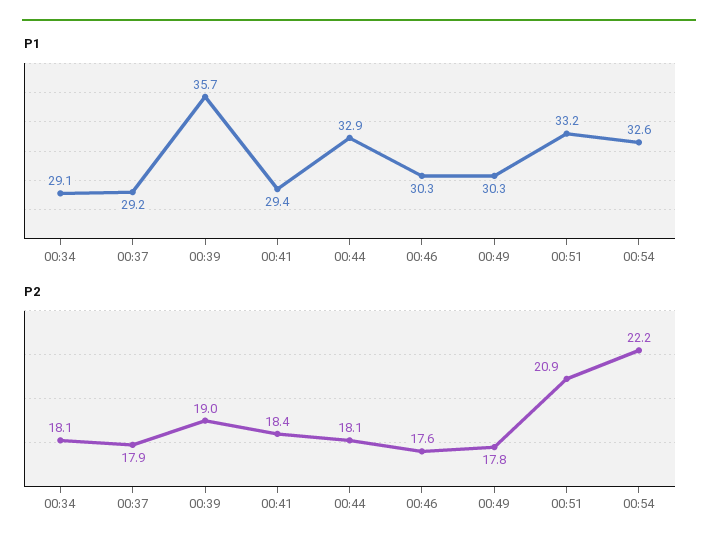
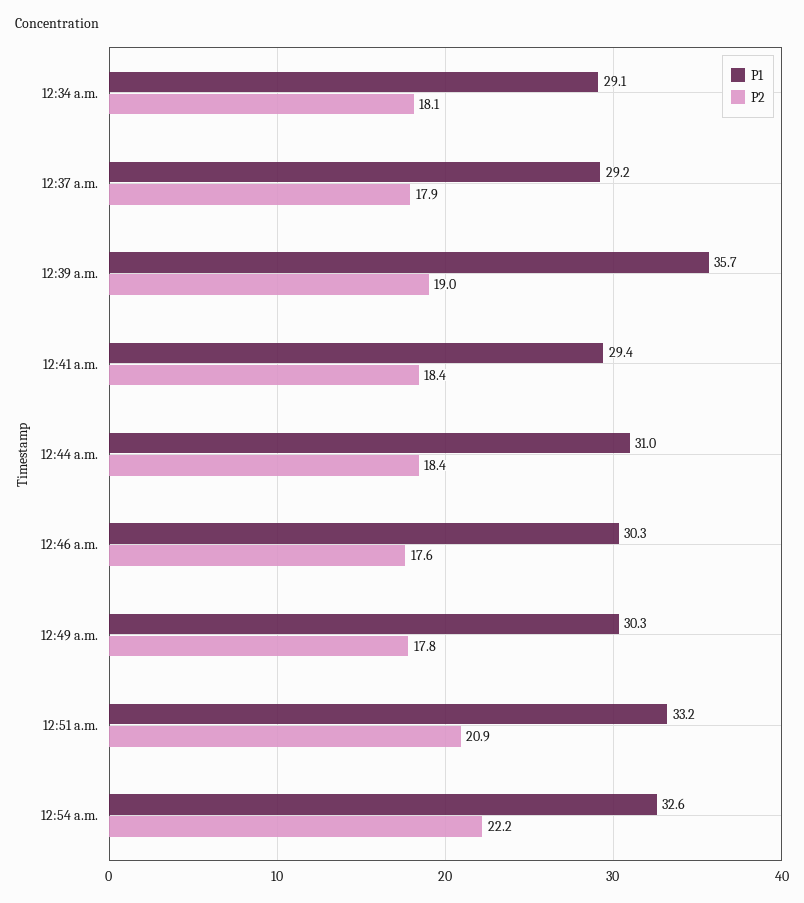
P1, 00:44: 32.9 -> 31
P2, 00:44: 18.1 -> 18.4

